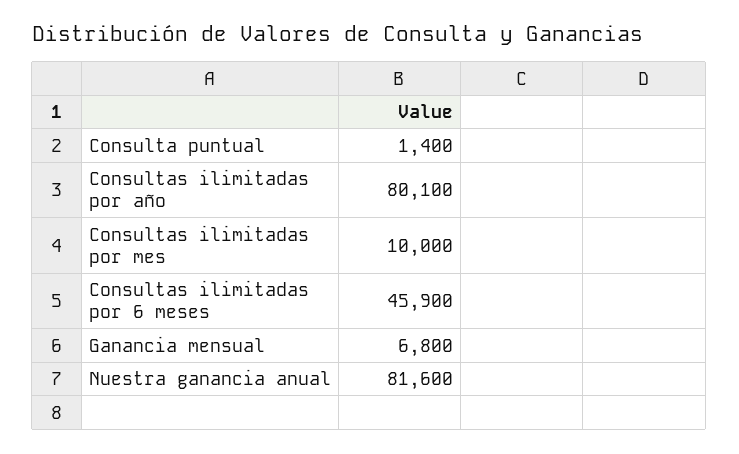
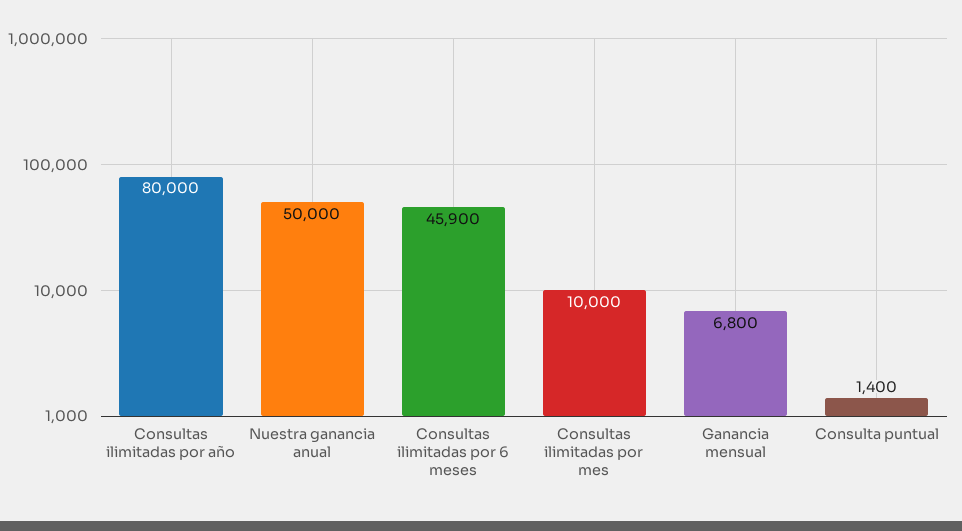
Consultas ilimitadas por año: 80100 -> 80000
Nuestra ganancia anual: 81600 -> 50000

